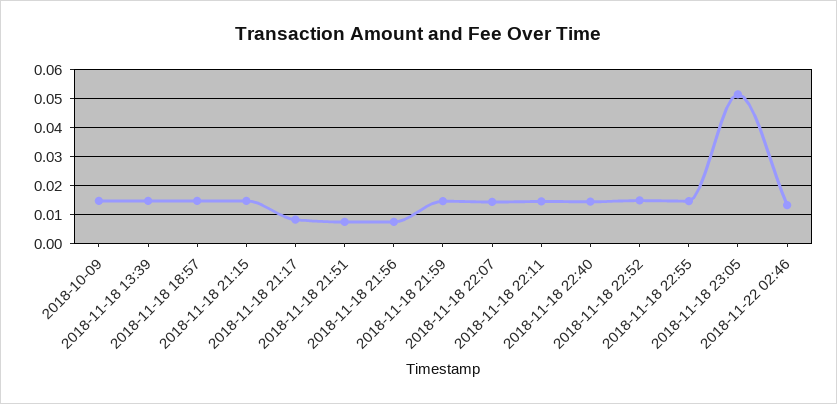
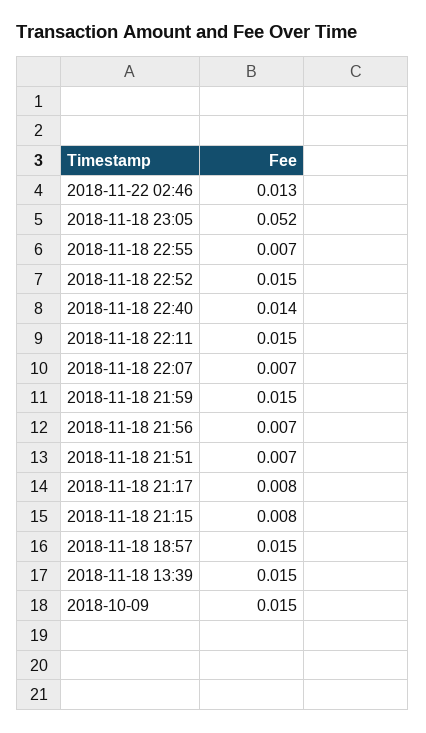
2018-11-18 21:15: 0.015 -> 0.008
2018-11-18 22:07: 0.015 -> 0.007
2018-11-18 22:55: 0.015 -> 0.007

